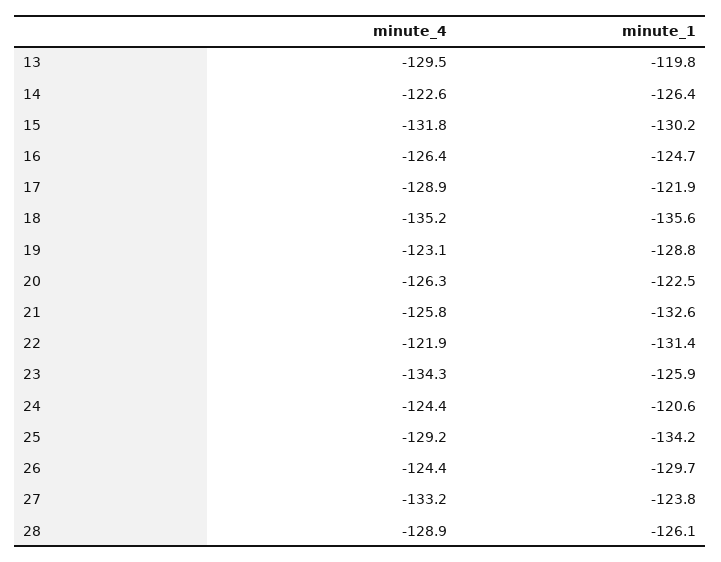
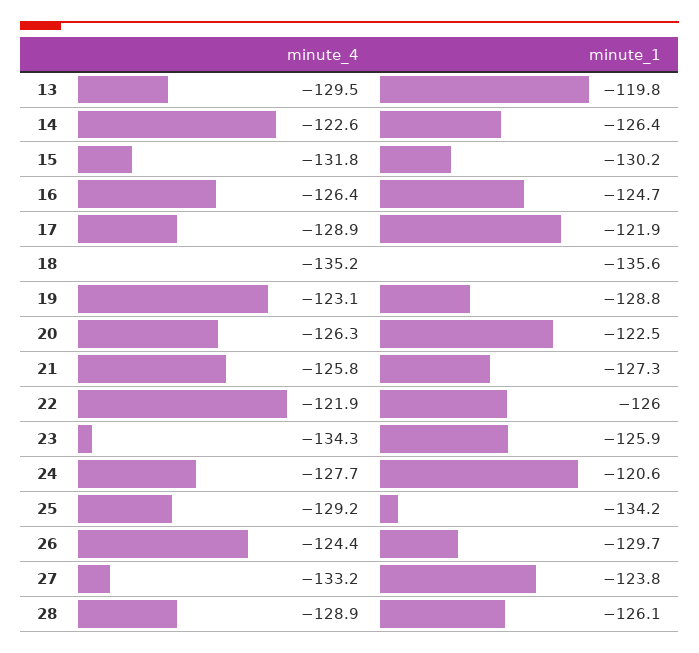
minute_1, 21: -132.6 -> -127.3
minute_1, 22: -131.4 -> -126
minute_4, 24: -124.4 -> -127.7

